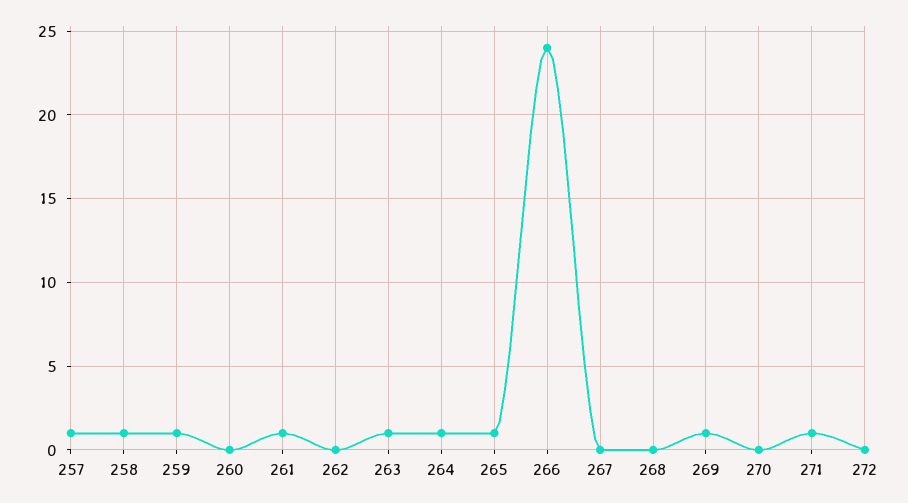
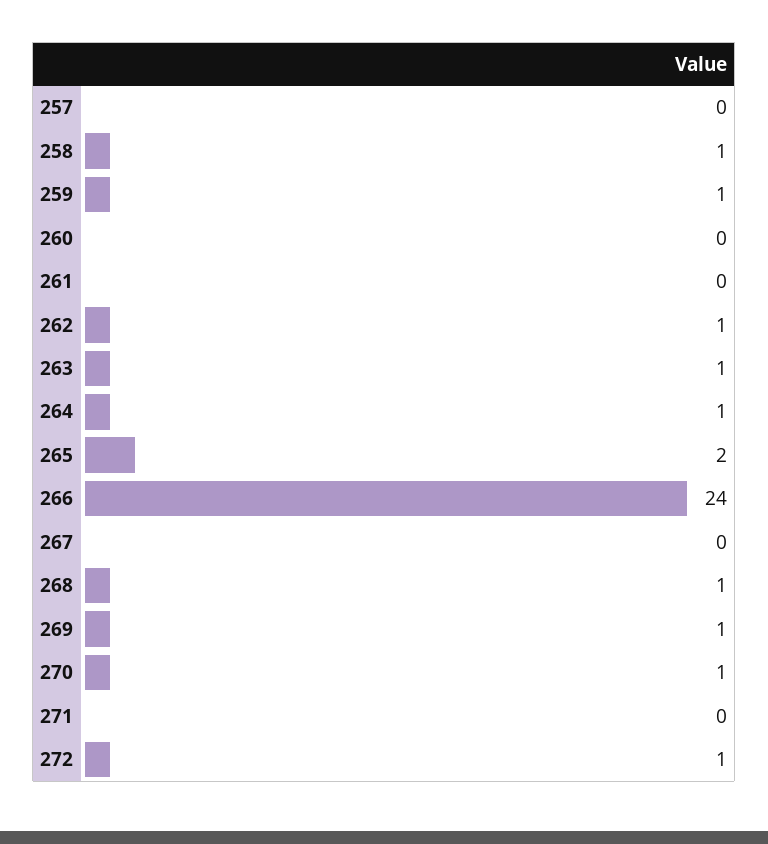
257: 1 -> 0
261: 1 -> 0
262: 0 -> 1
265: 1 -> 2
268: 0 -> 1
270: 0 -> 1
271: 1 -> 0
272: 0 -> 1

